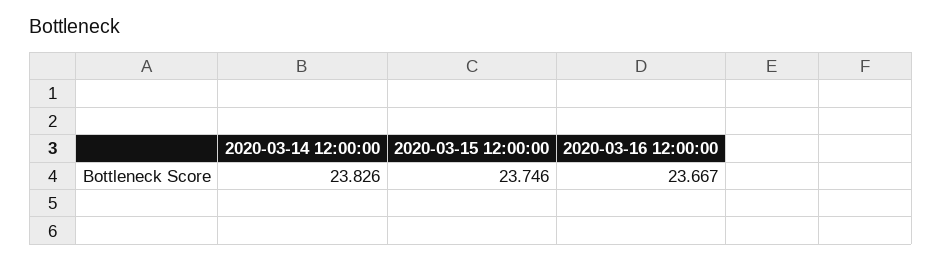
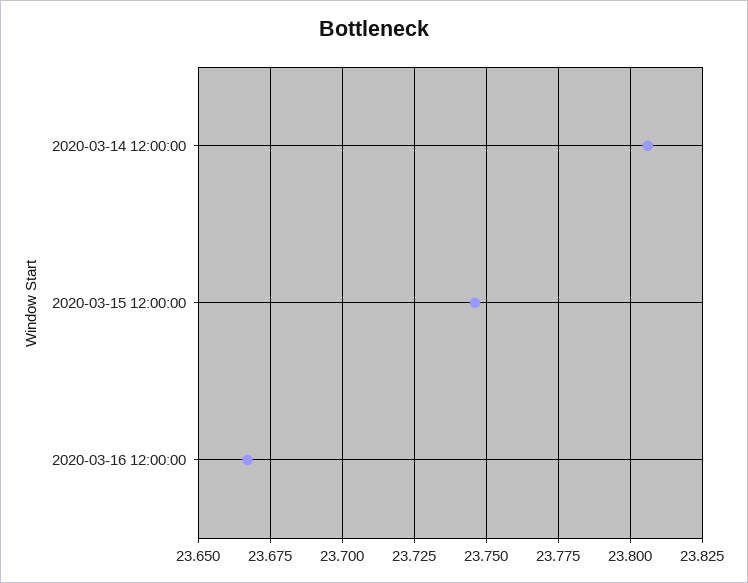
2020-03-14 12:00:00: 23.826 -> 23.805

